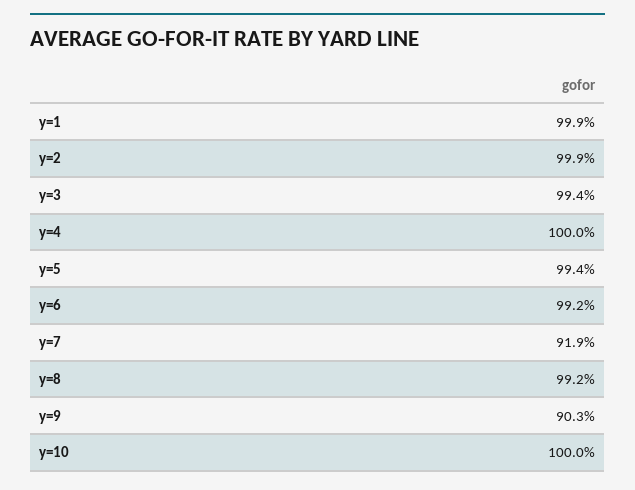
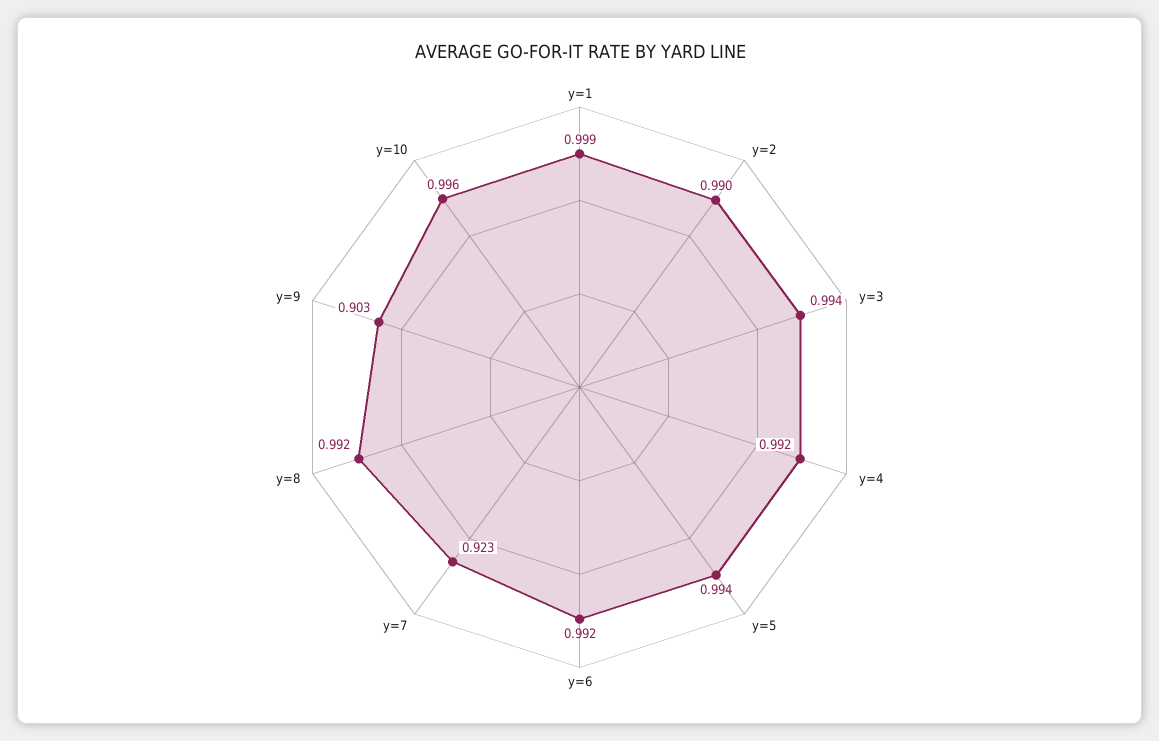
y=2: 0.999 -> 0.99
y=4: 1 -> 0.992
y=7: 0.919 -> 0.923
y=10: 1 -> 0.996

